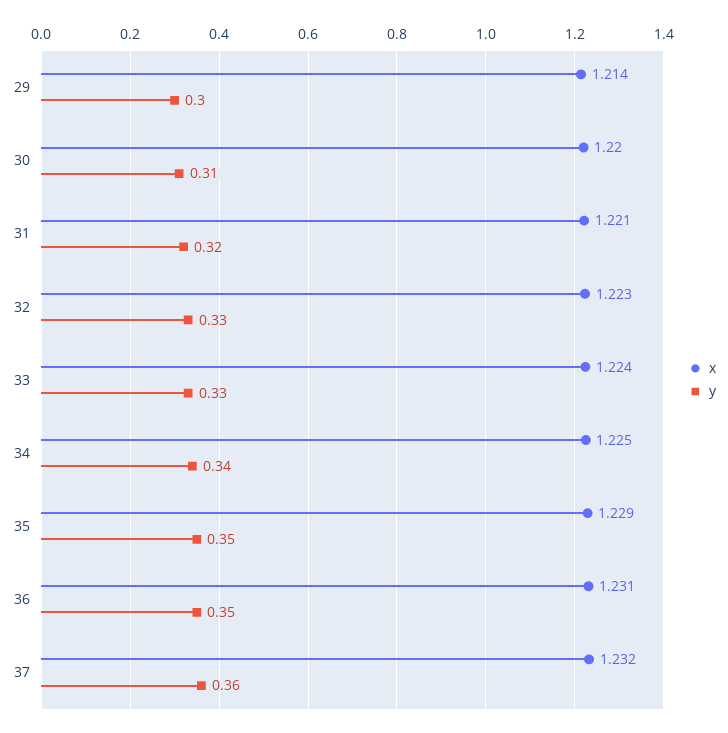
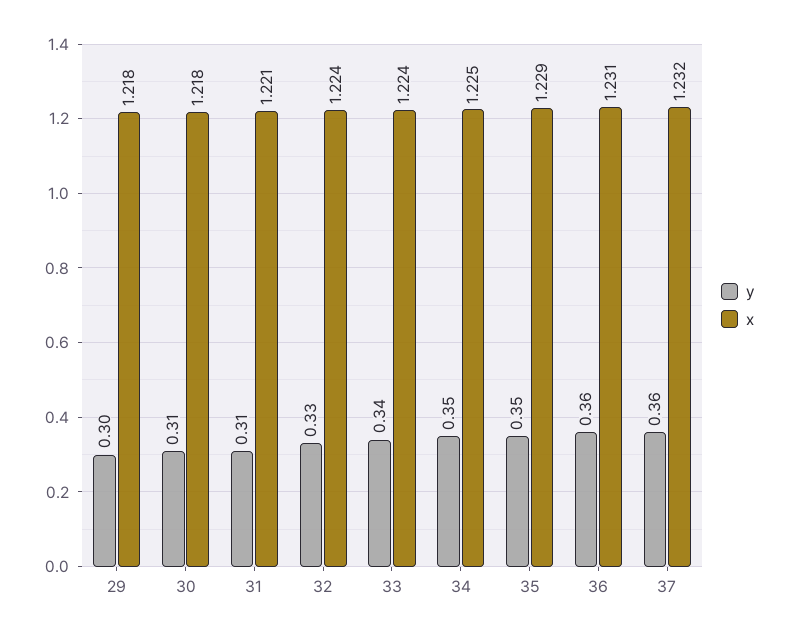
x, 29: 1.214 -> 1.218
x, 30: 1.22 -> 1.218
y, 31: 0.32 -> 0.31
x, 32: 1.223 -> 1.224
y, 33: 0.33 -> 0.34
y, 34: 0.34 -> 0.35
y, 36: 0.35 -> 0.36

